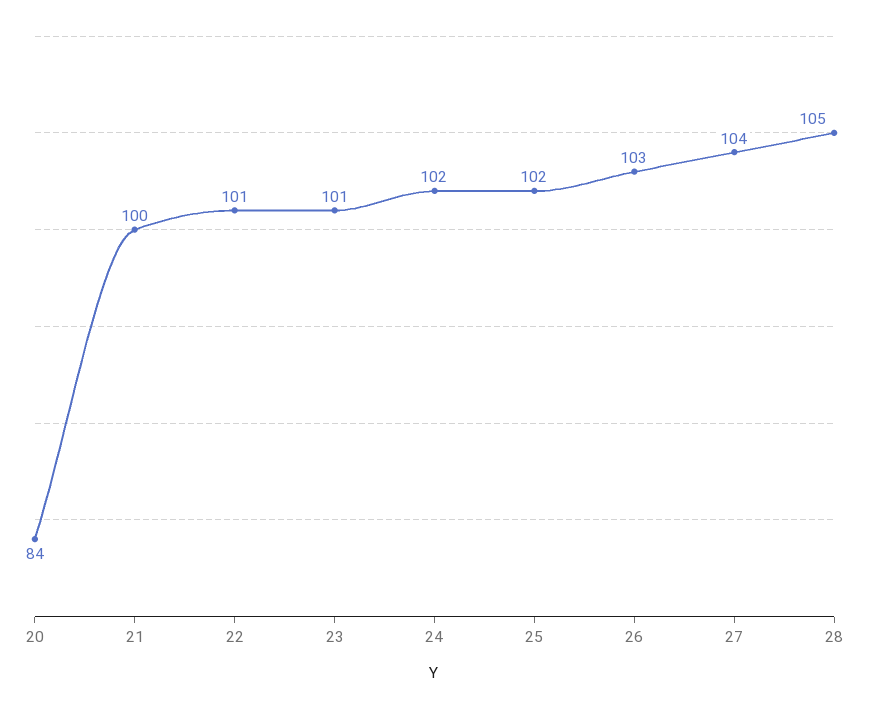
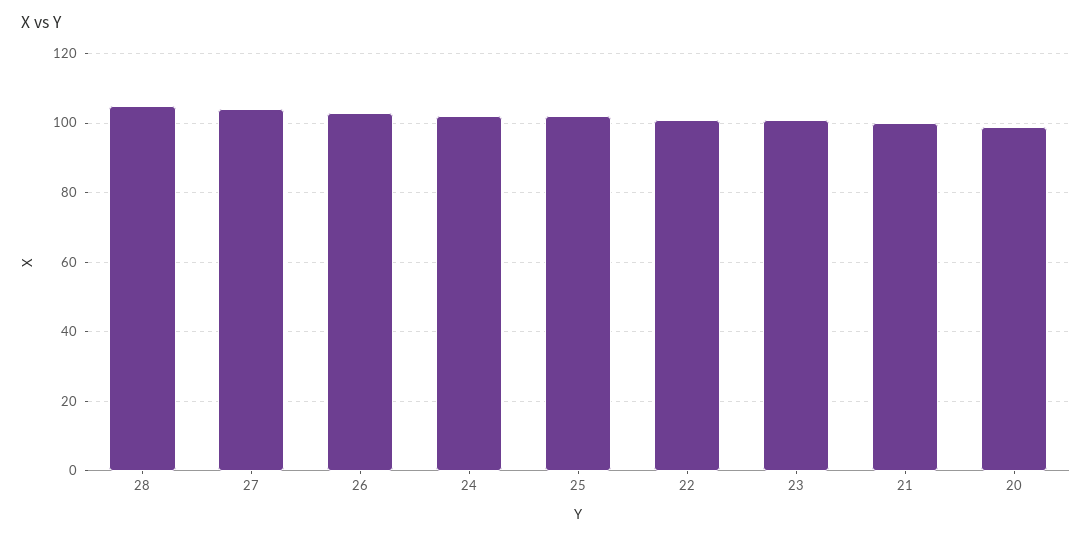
20: 84 -> 100

